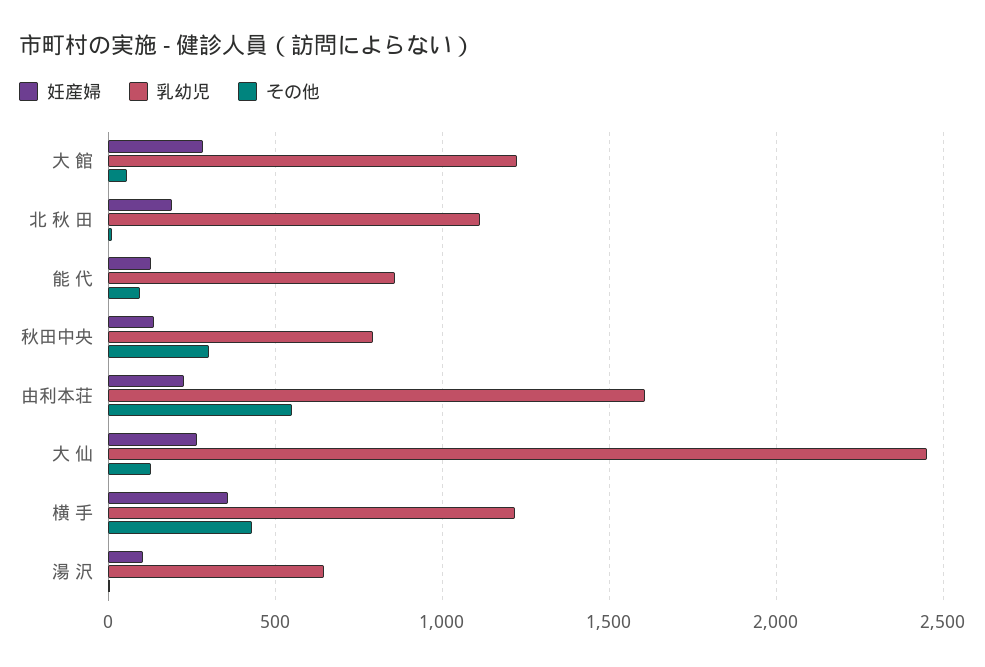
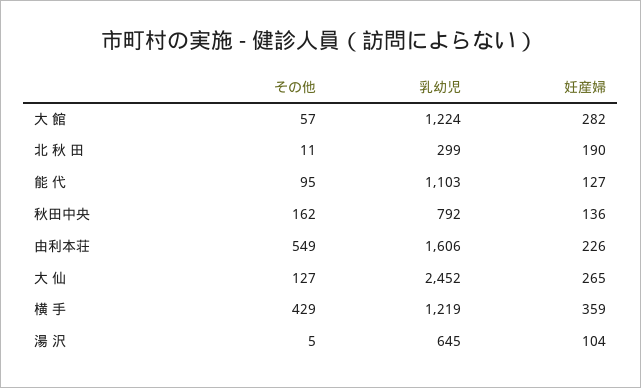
乳幼児, 北 秋 田: 1100 -> 299
乳幼児, 能 代: 850 -> 1103
その他, 秋田中央: 300 -> 162

